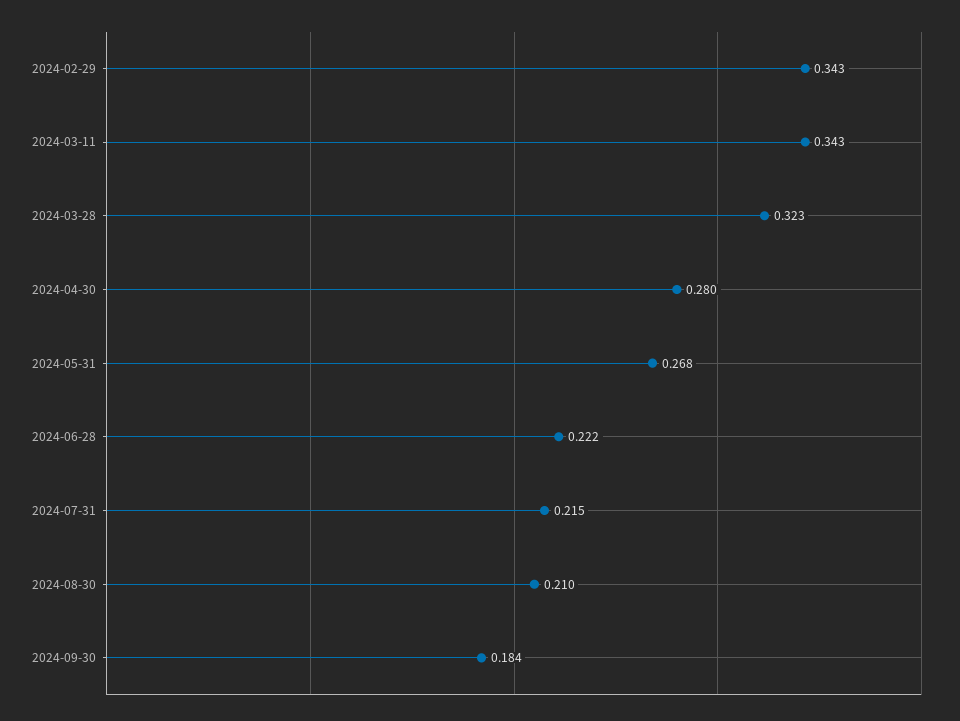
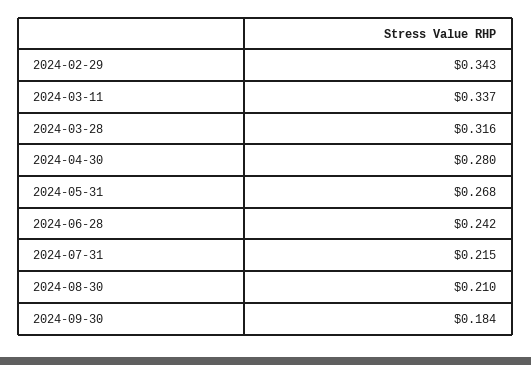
2024-03-11: 0.343 -> 0.337
2024-03-28: 0.323 -> 0.316
2024-06-28: 0.222 -> 0.242

